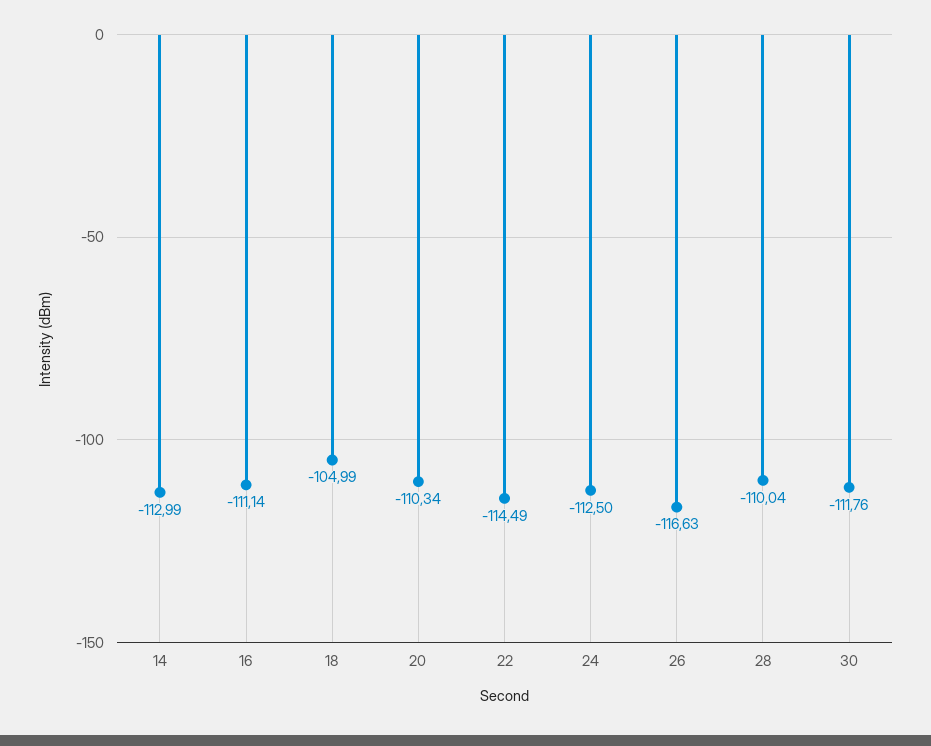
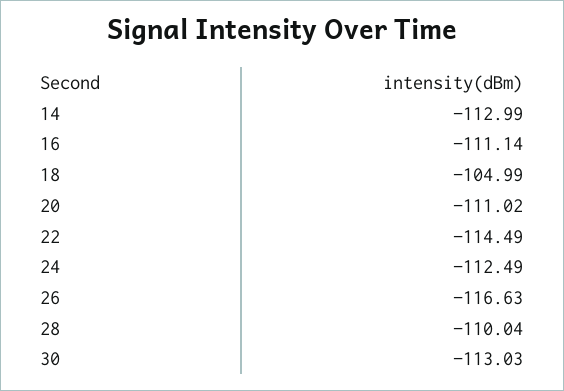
20: -110.34 -> -111.02
24: -112.5 -> -112.49
30: -111.76 -> -113.03

